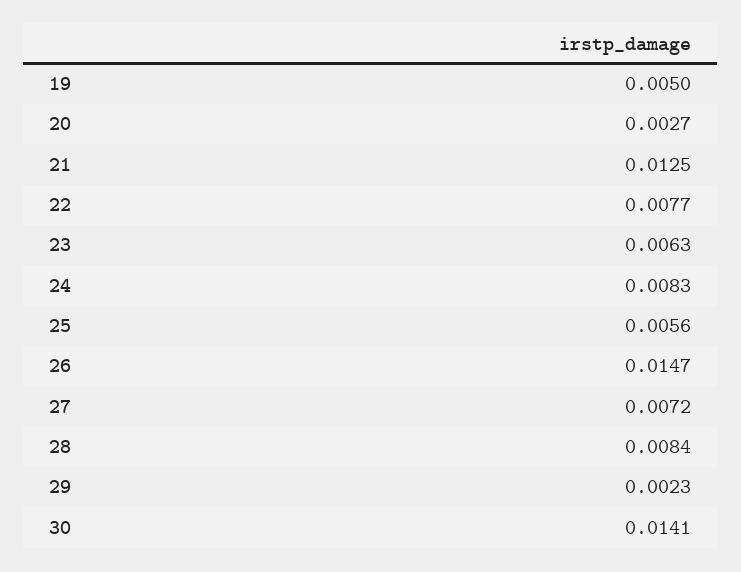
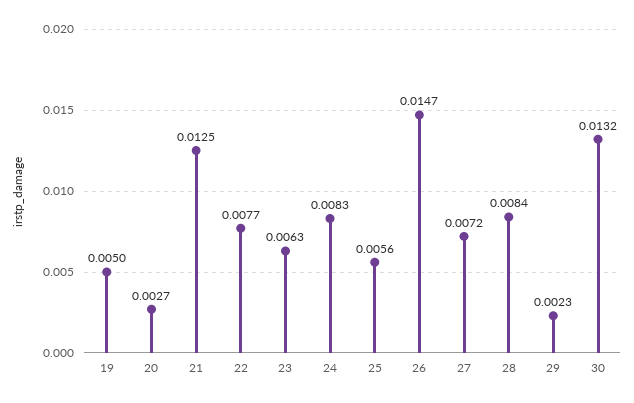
30: 0.0141 -> 0.0132

